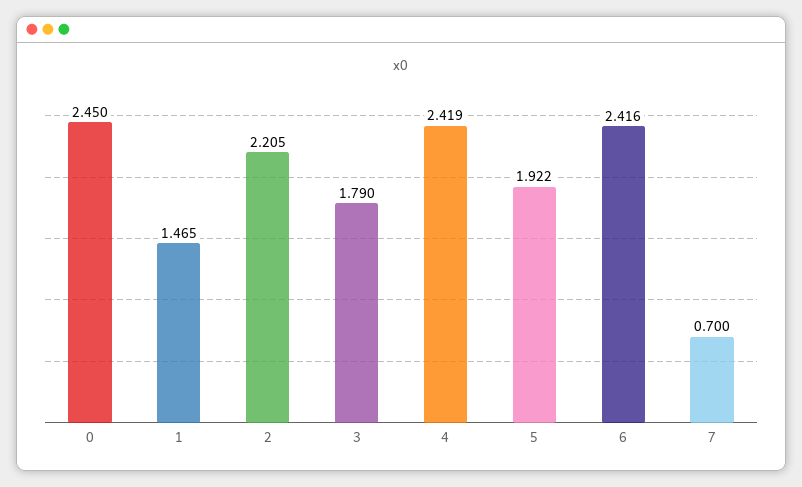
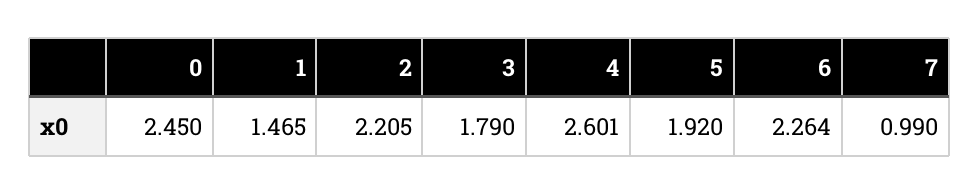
4: 2.419 -> 2.601
5: 1.922 -> 1.92
6: 2.416 -> 2.264
7: 0.7 -> 0.99

